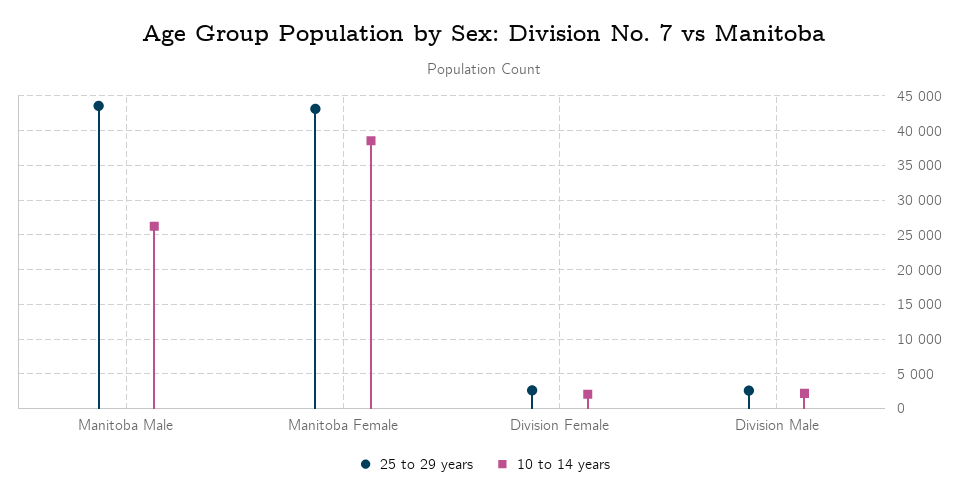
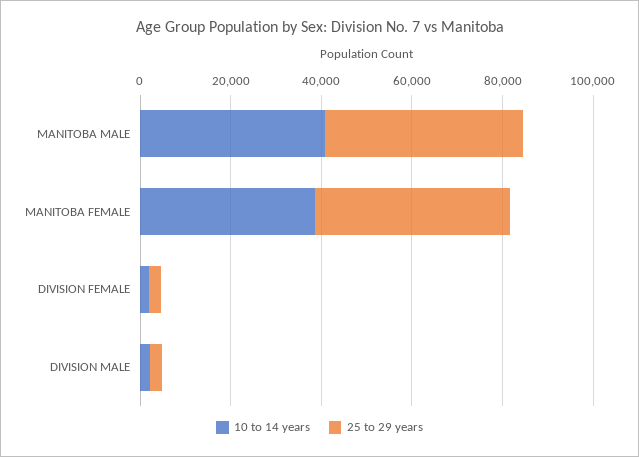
10 to 14 years, Manitoba Male: 26000 -> 40000

